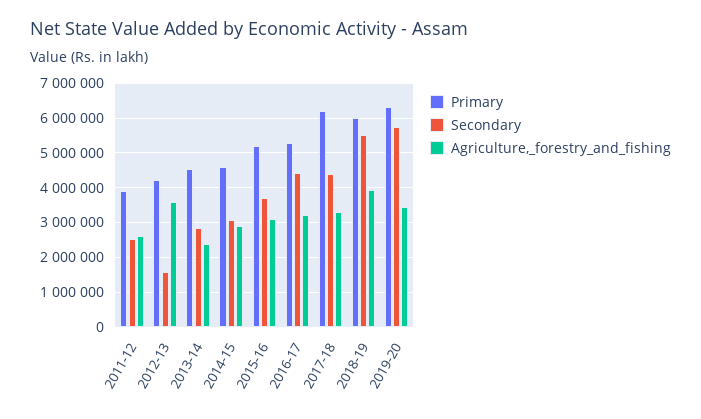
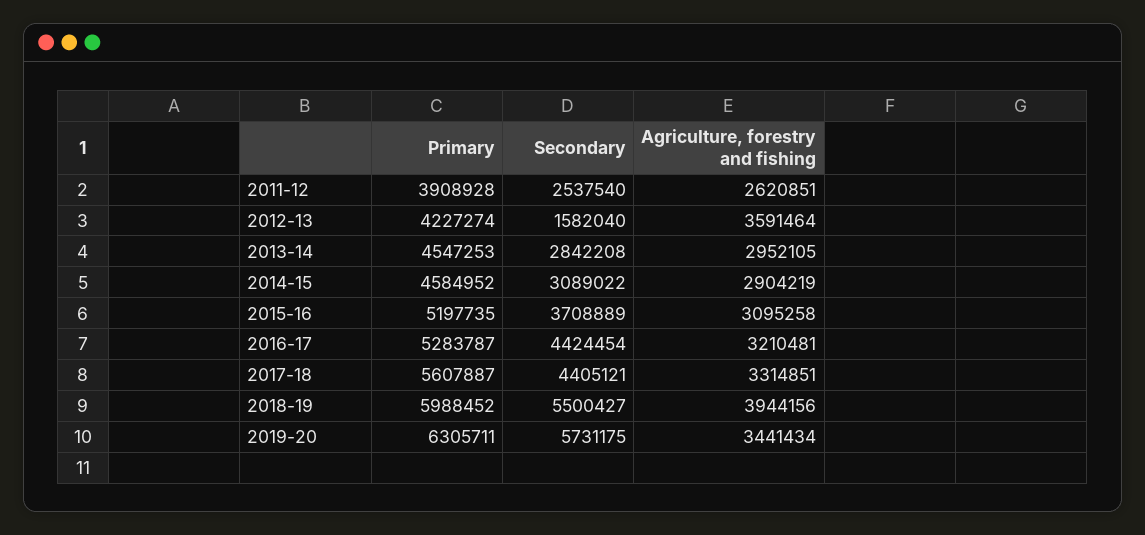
Agriculture,_forestry_and_fishing, 2013-14: 2400000 -> 2952105
Primary, 2017-18: 6200000 -> 5607887

